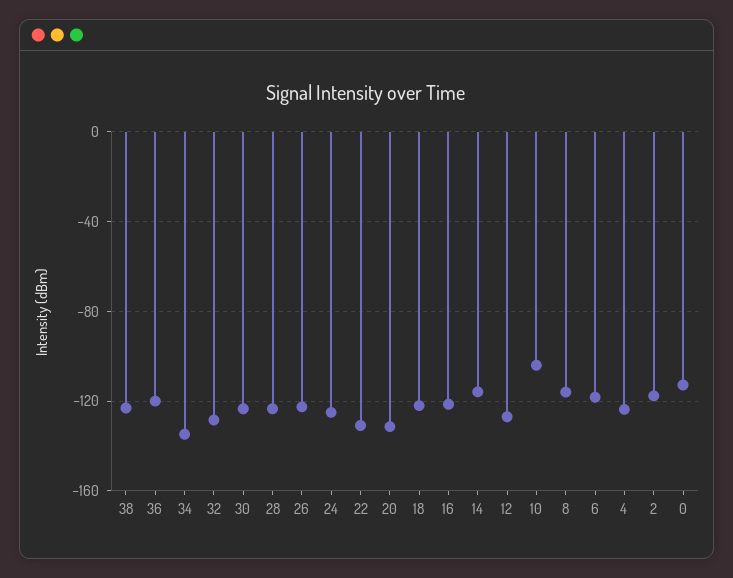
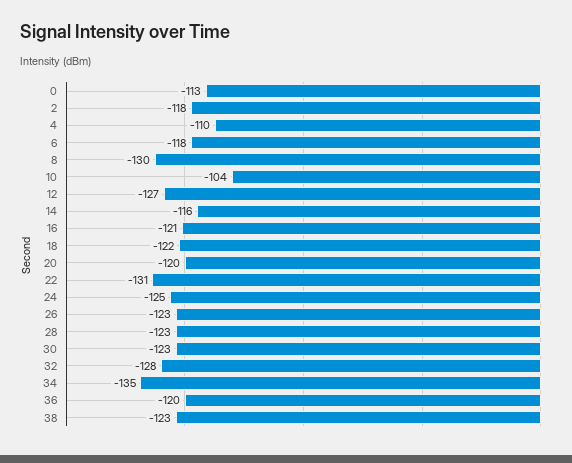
20: -130 -> -120
8: -115 -> -130
4: -125 -> -110

